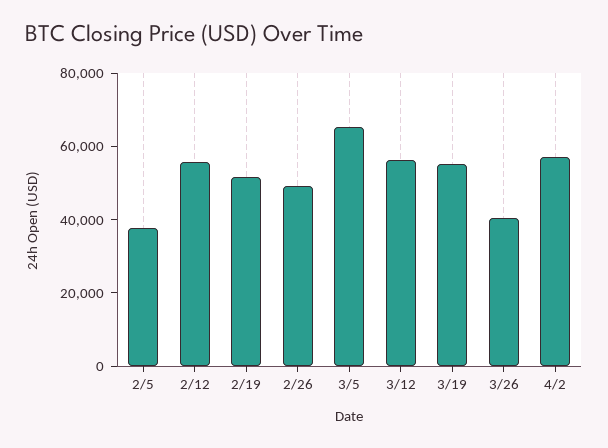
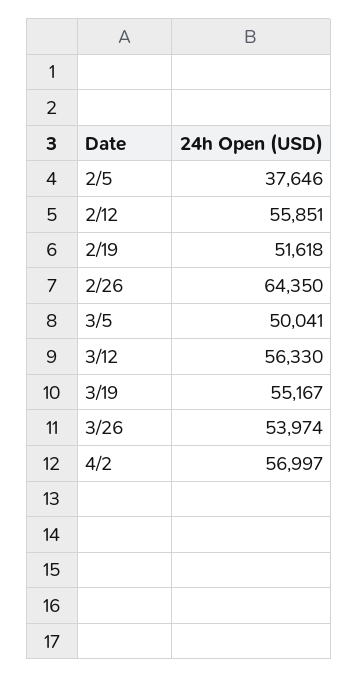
2/26: 50000 -> 64350
3/5: 65000 -> 50041
3/26: 40000 -> 53974

